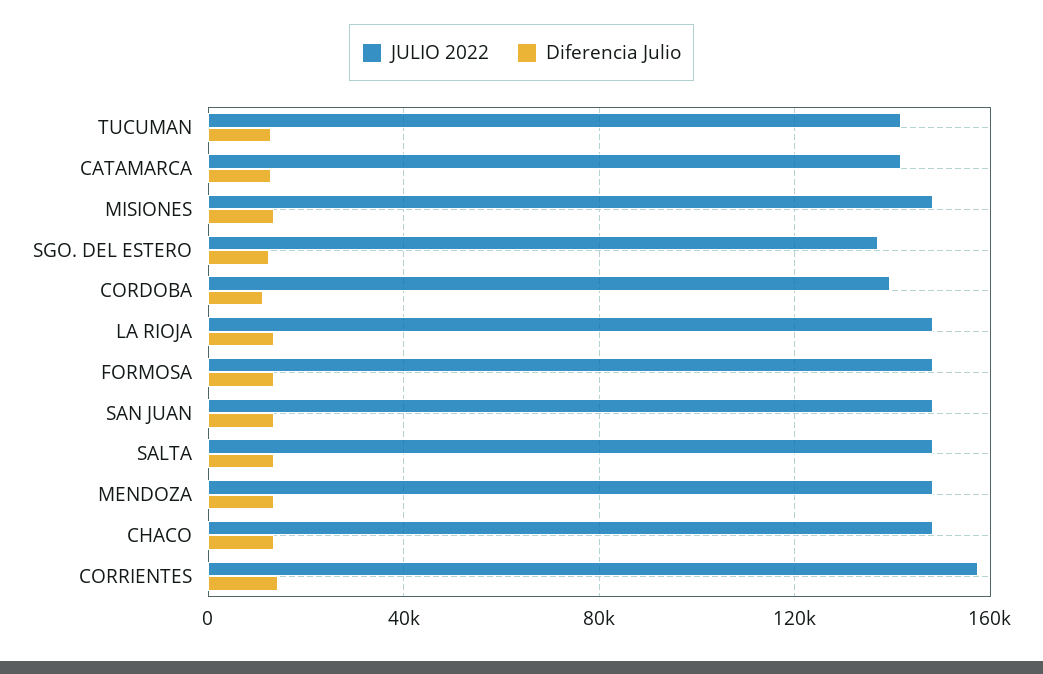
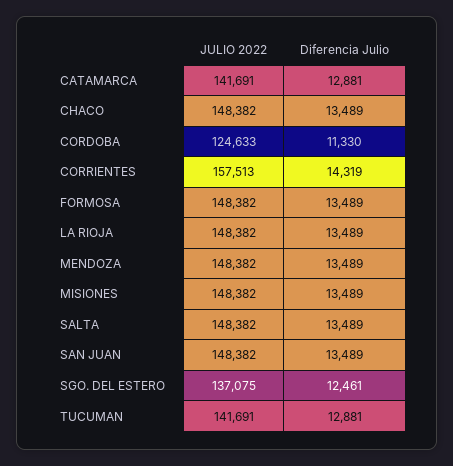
JULIO 2022, CORDOBA: 140000 -> 124633

